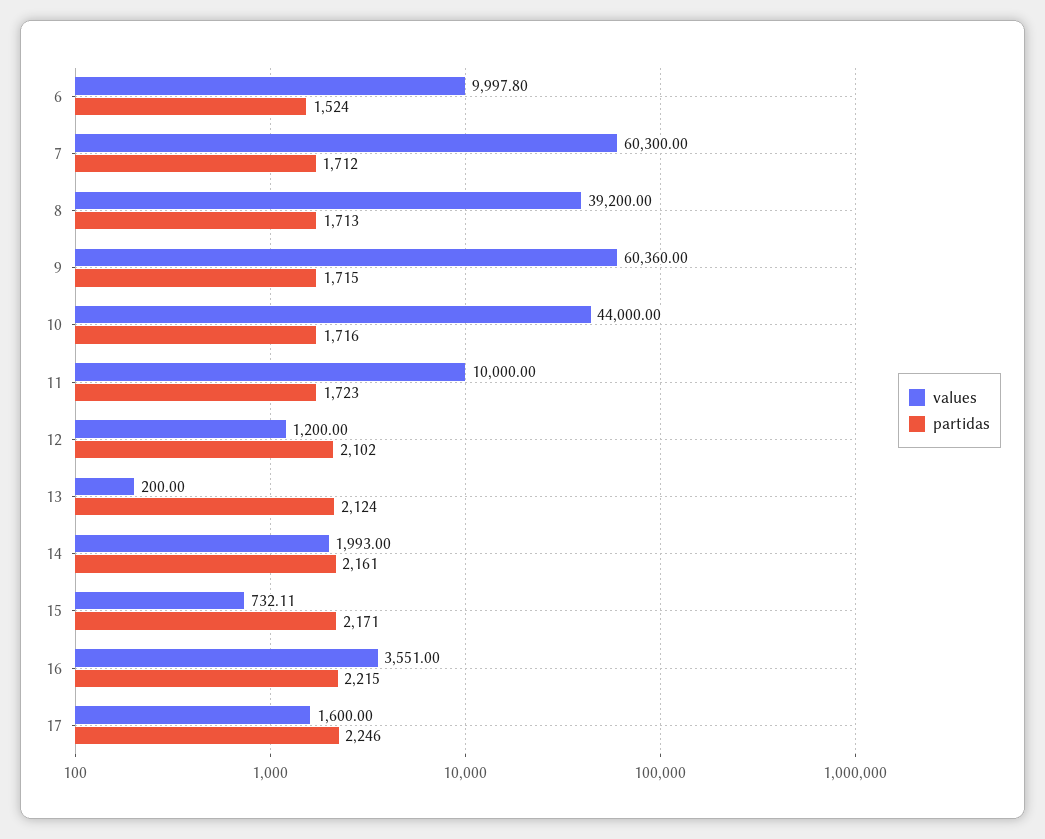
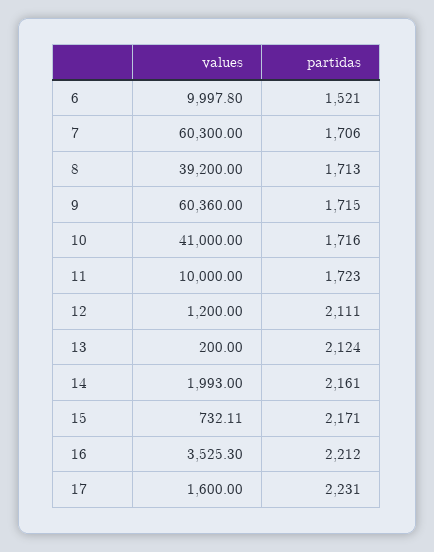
partidas, 6: 1524 -> 1521
partidas, 7: 1712 -> 1706
values, 10: 44000 -> 41000
partidas, 12: 2102 -> 2111
values, 16: 3551 -> 3525.3
partidas, 16: 2215 -> 2212
partidas, 17: 2246 -> 2231

